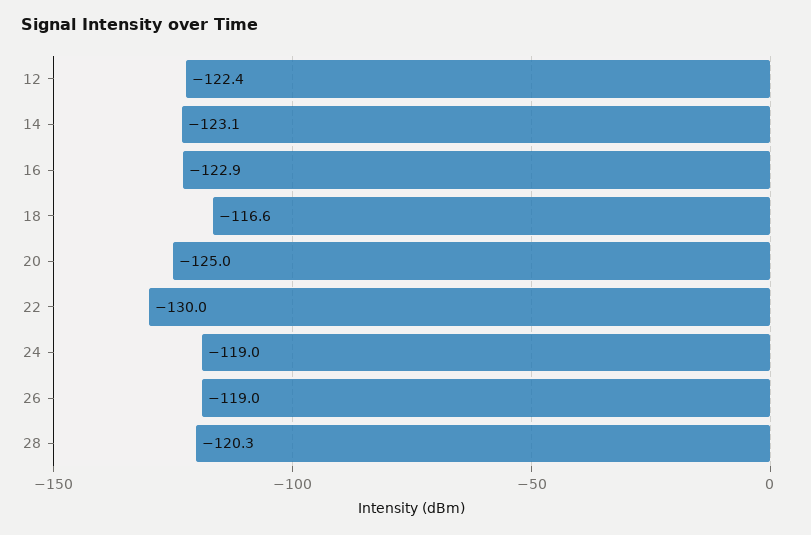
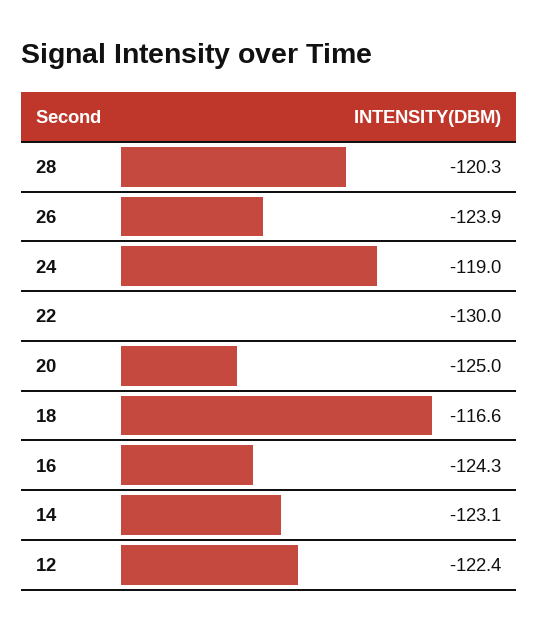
16: -122.9 -> -124.3
26: -119 -> -123.9

